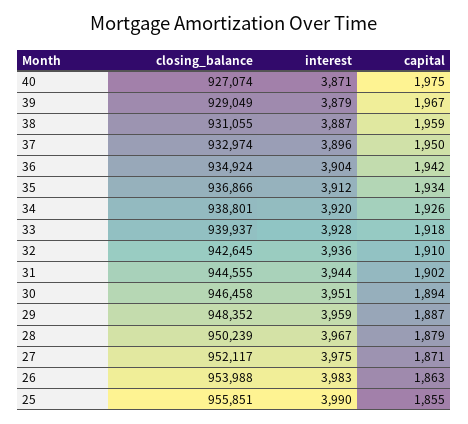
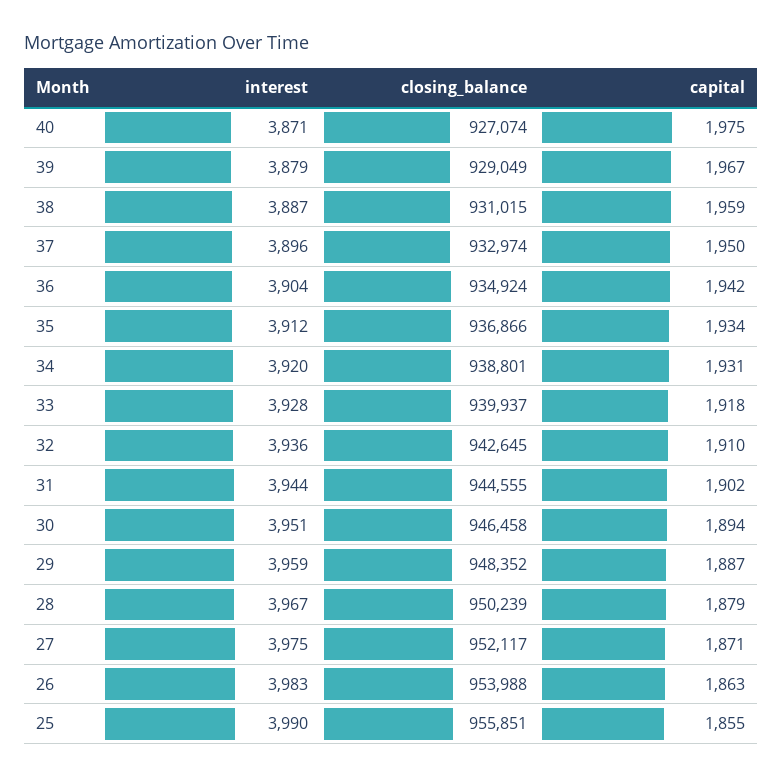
closing_balance, 38: 931055 -> 931015
capital, 34: 1926 -> 1931

